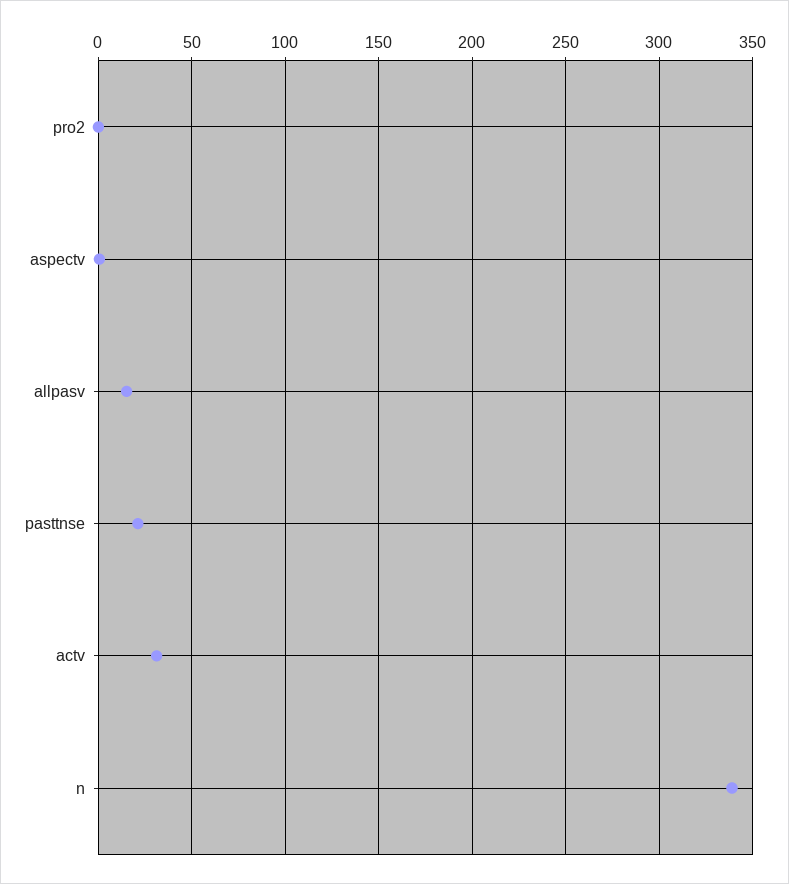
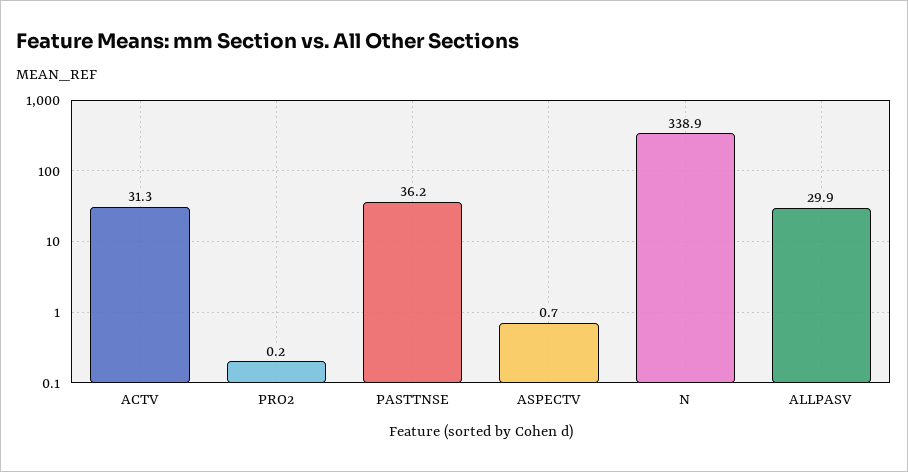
allpasv: 15 -> 29.9
pasttnse: 20 -> 36.2

